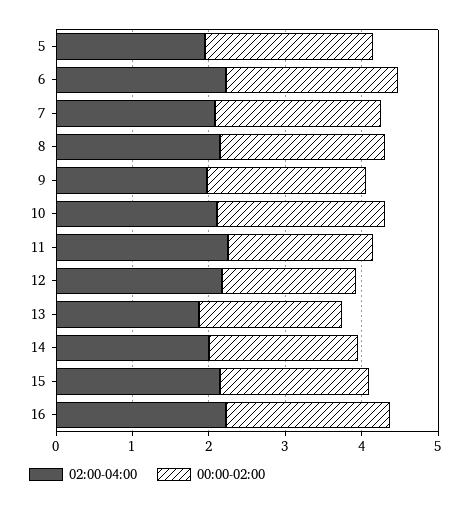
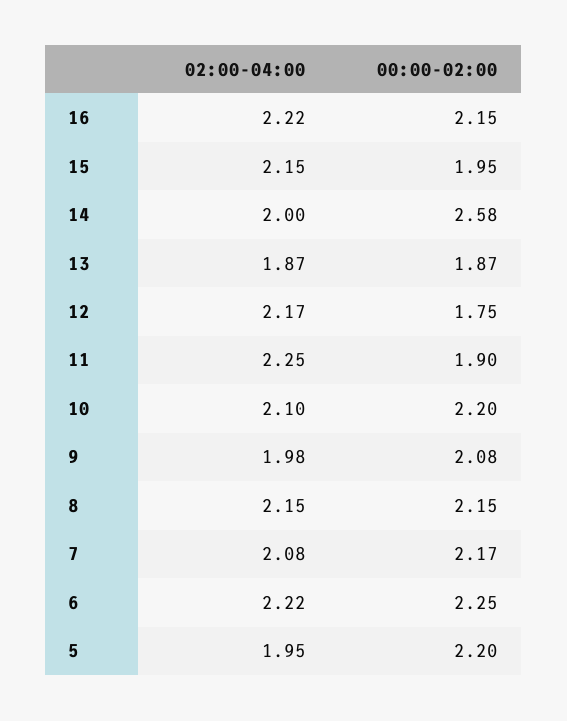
00:00-02:00, 14: 2 -> 2.58

